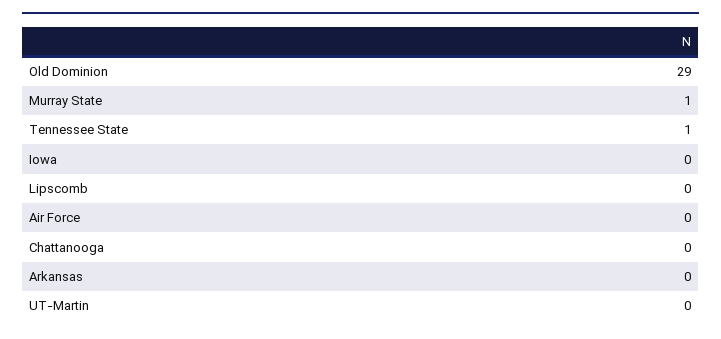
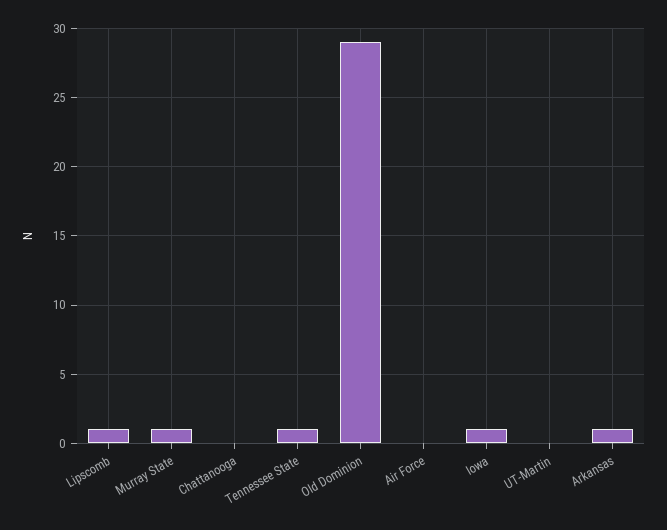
Iowa: 0 -> 1
Lipscomb: 0 -> 1
Arkansas: 0 -> 1

